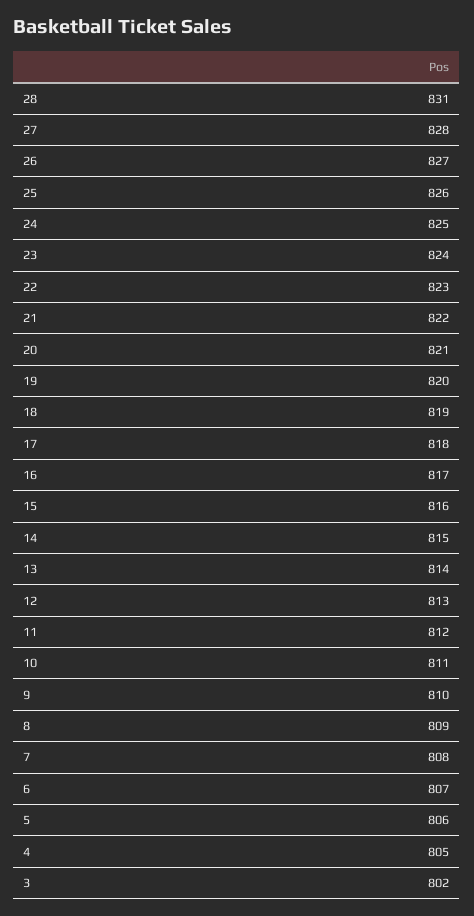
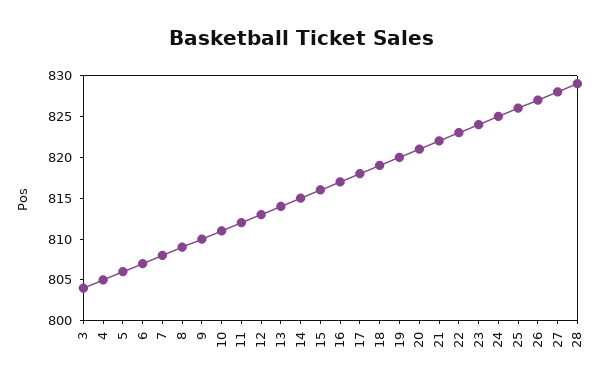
28: 831 -> 829
3: 802 -> 804

